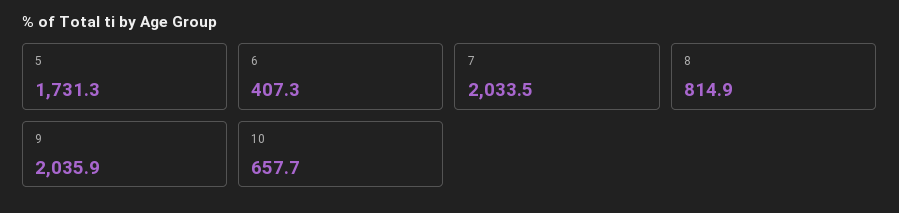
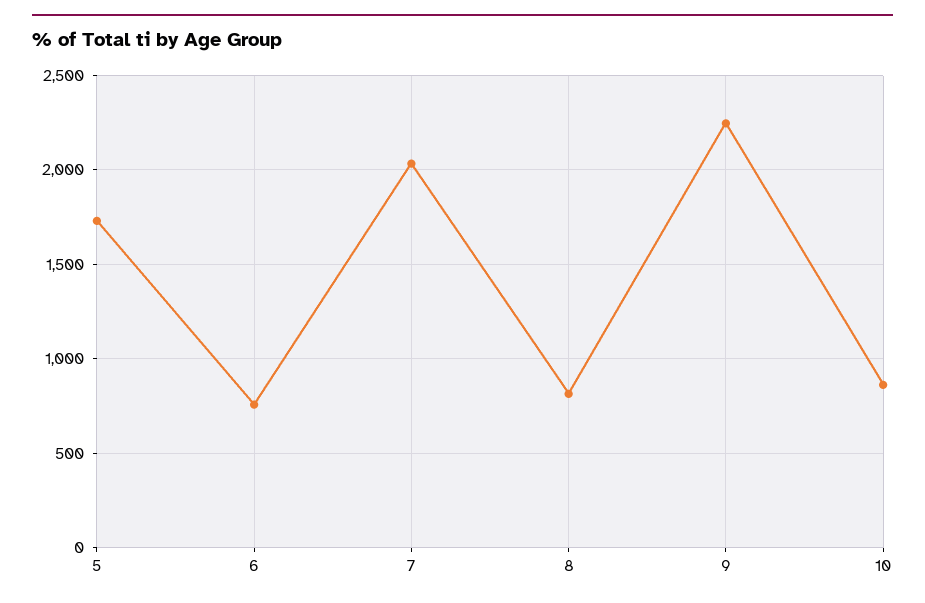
6: 407.3 -> 750
9: 2035.9 -> 2250
10: 657.7 -> 850

